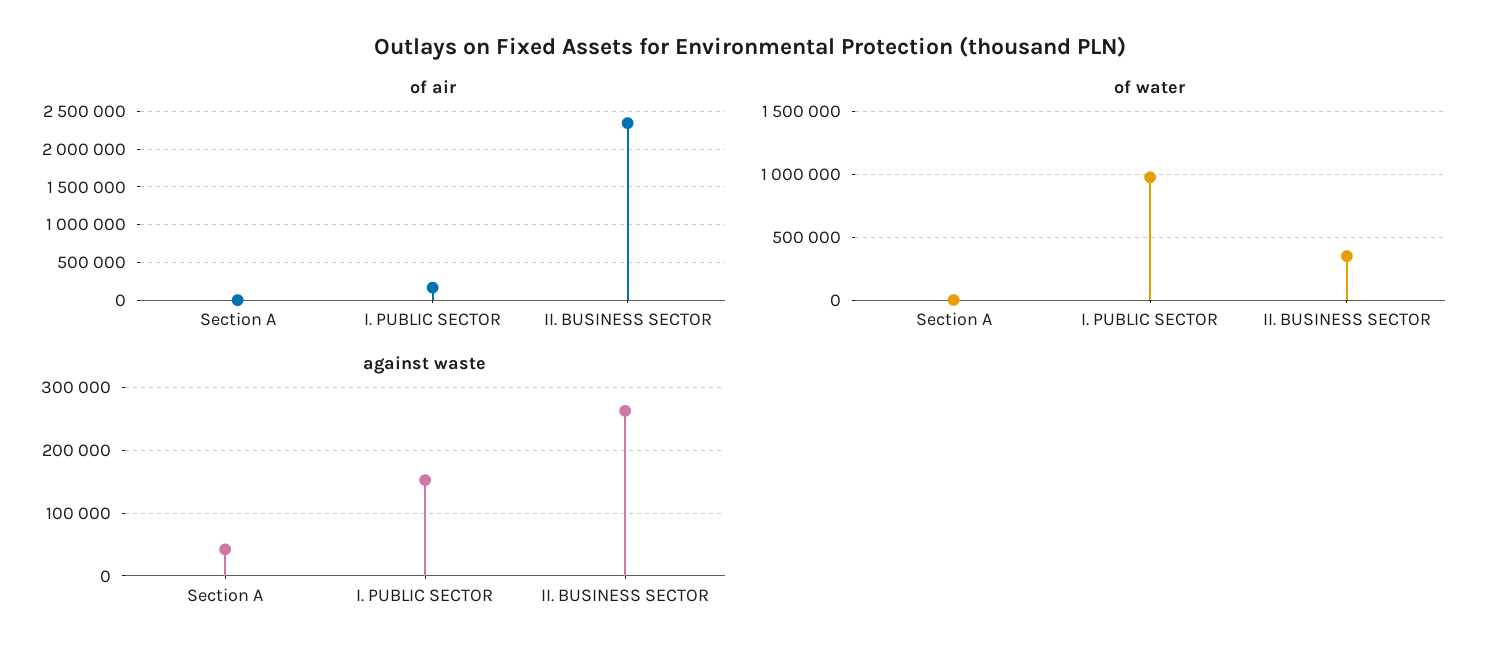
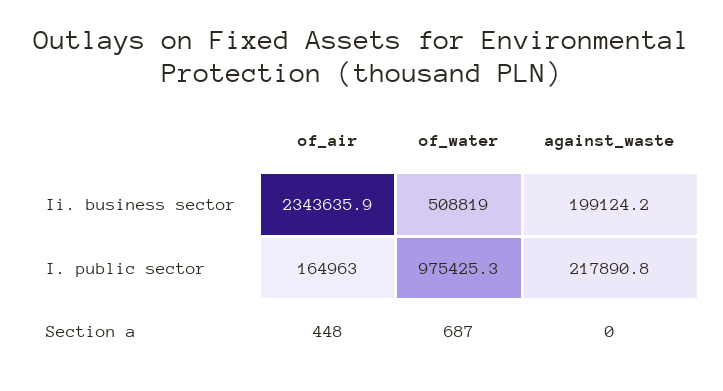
of water, II. BUSINESS SECTOR: 350000 -> 508819
against waste, Section A: 40000 -> 0
against waste, I. PUBLIC SECTOR: 150000 -> 217890.8
against waste, II. BUSINESS SECTOR: 260000 -> 199124.2

